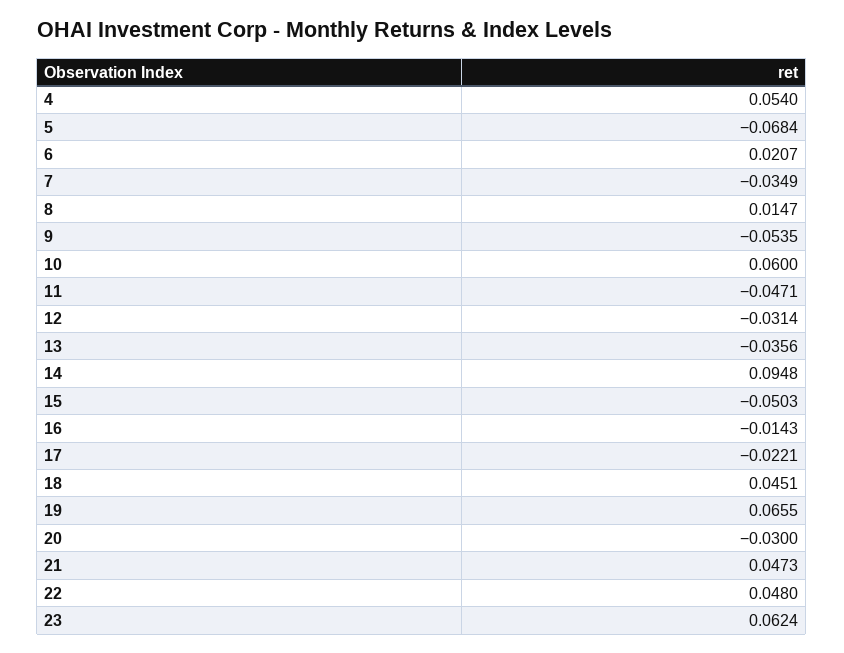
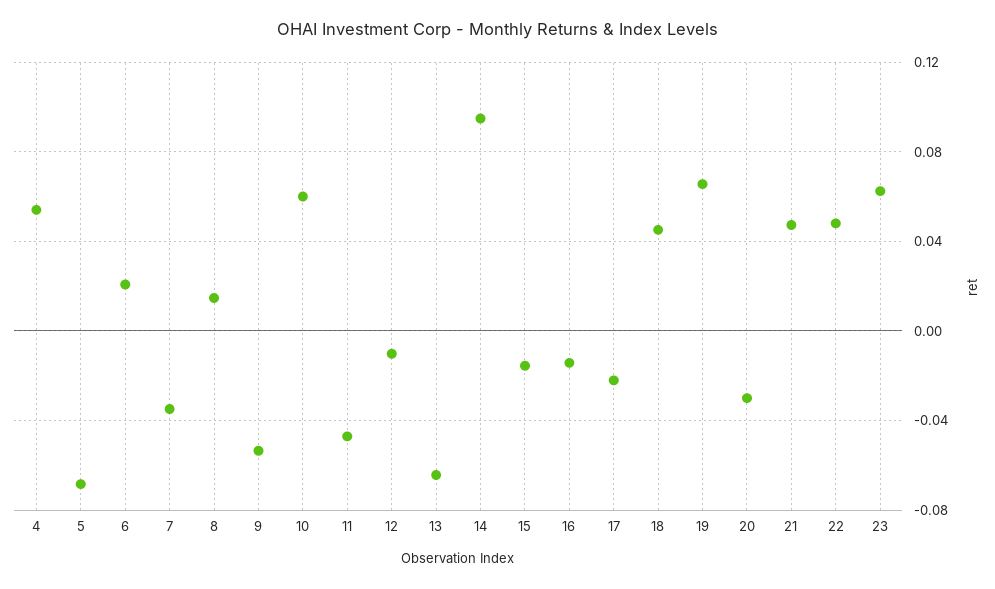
12: -0.0314 -> -0.01
13: -0.0356 -> -0.065
15: -0.0503 -> -0.015

